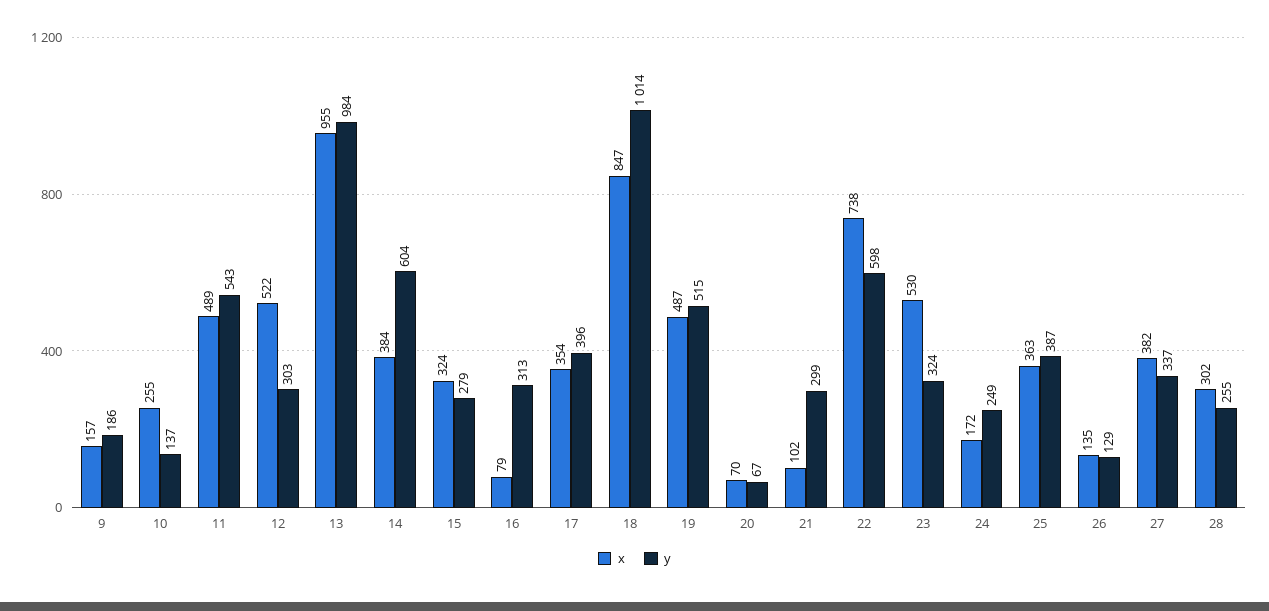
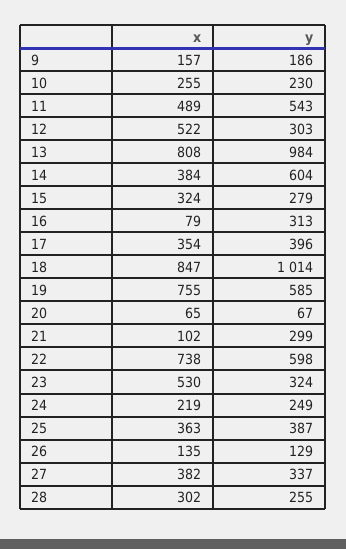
y, 10: 137 -> 230
x, 13: 955 -> 808
x, 19: 487 -> 755
y, 19: 515 -> 585
x, 20: 70 -> 65
x, 24: 172 -> 219

